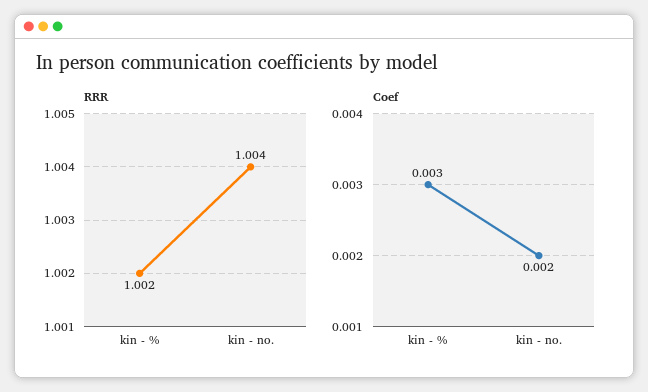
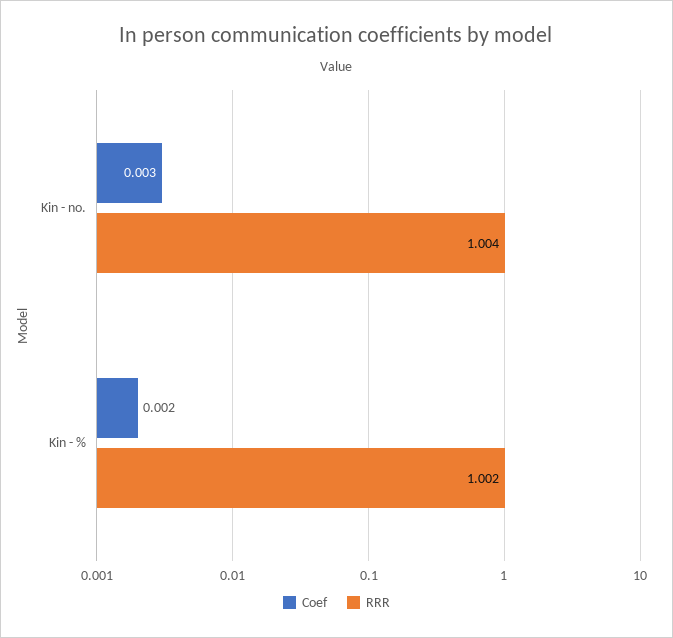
Coef, kin - %: 0.003 -> 0.002
Coef, kin - no.: 0.002 -> 0.003

